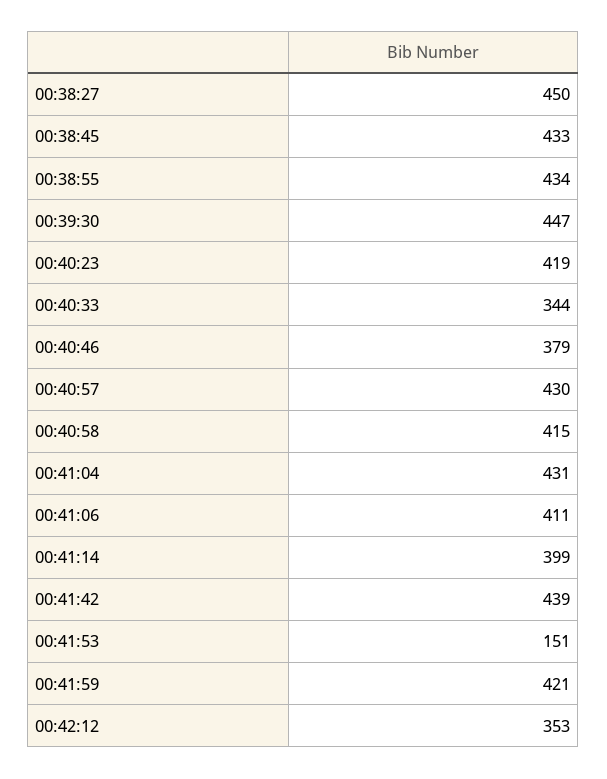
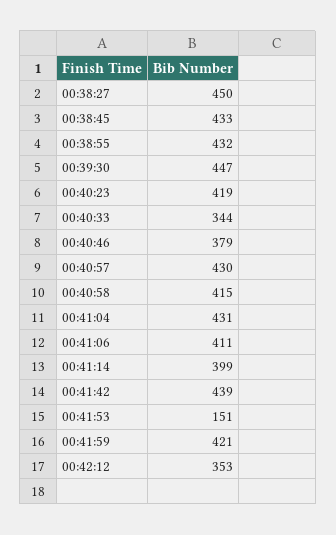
00:38:55: 434 -> 432

